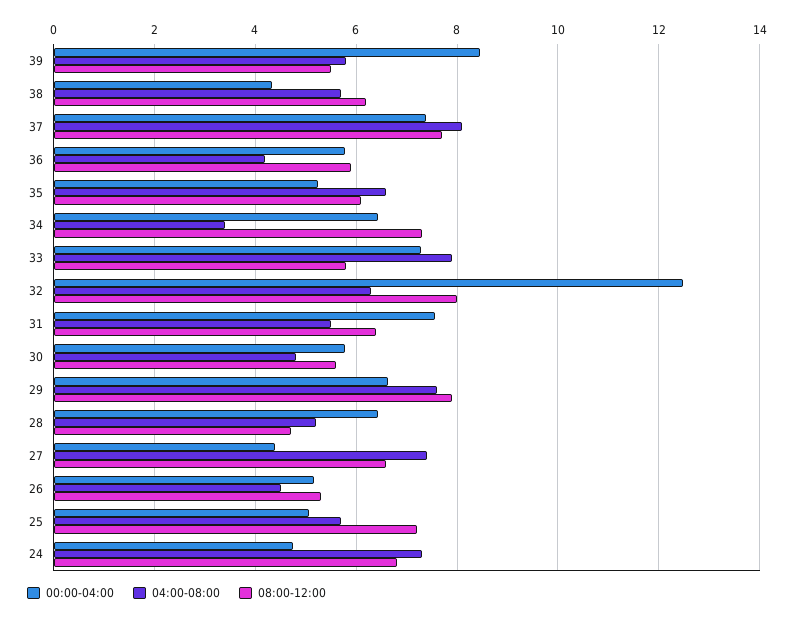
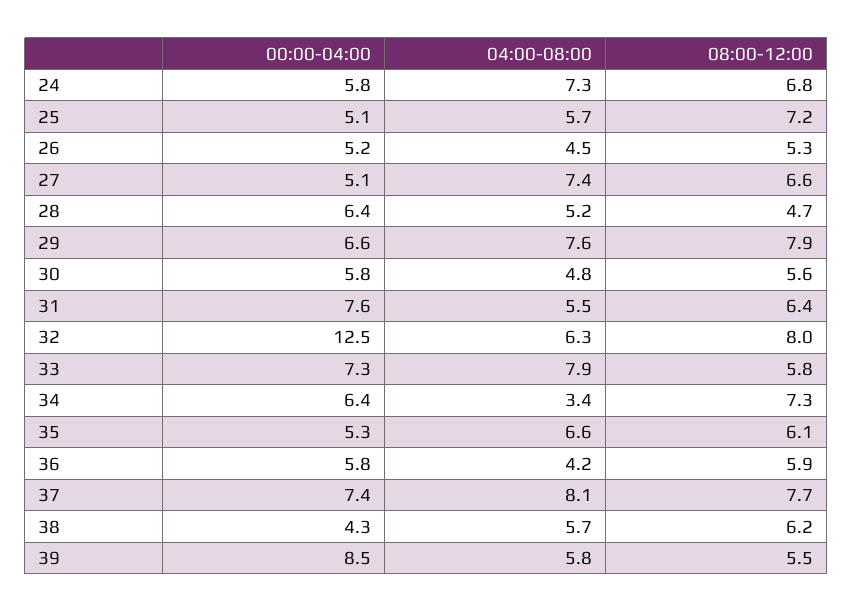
00:00-04:00, 27: 4.4 -> 5.1
00:00-04:00, 24: 4.8 -> 5.8

